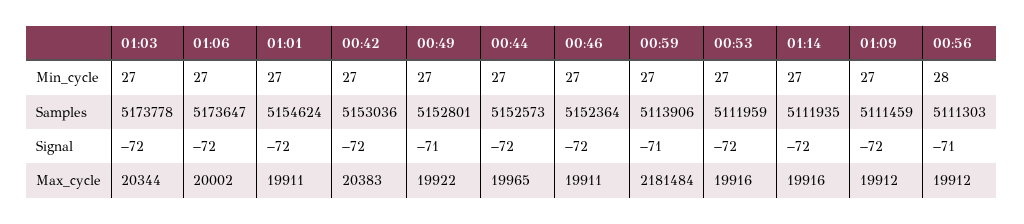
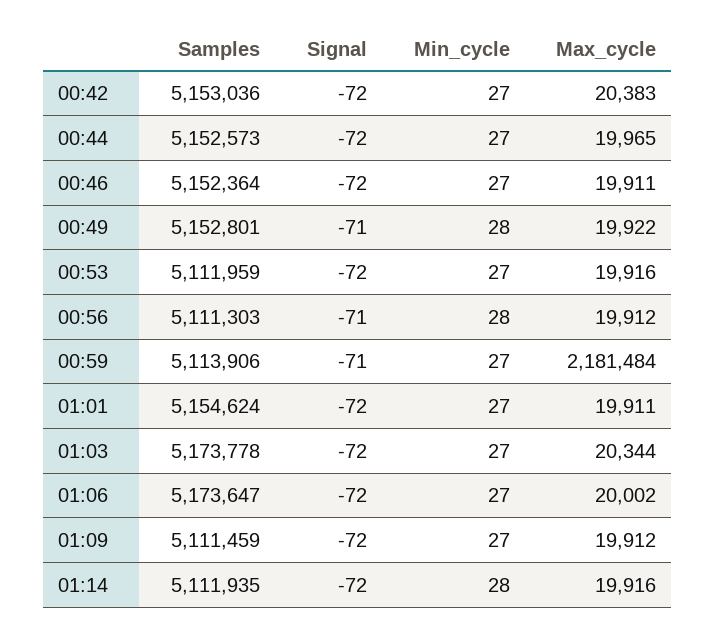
00:49, Min_cycle: 27 -> 28
01:14, Min_cycle: 27 -> 28

